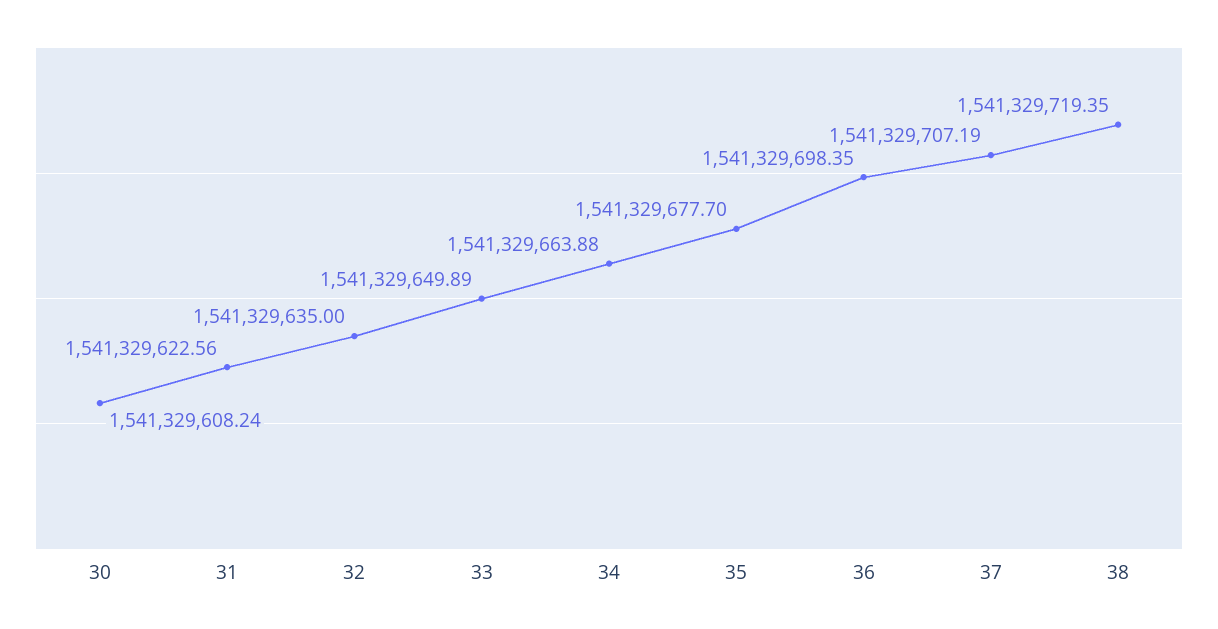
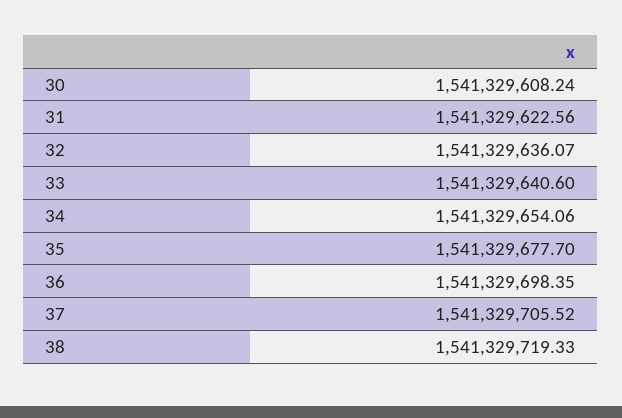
32: 1541329635 -> 1541329636.07
33: 1541329649.89 -> 1541329640.6
34: 1541329663.88 -> 1541329654.06
37: 1541329707.19 -> 1541329705.52
38: 1541329719.35 -> 1541329719.33

